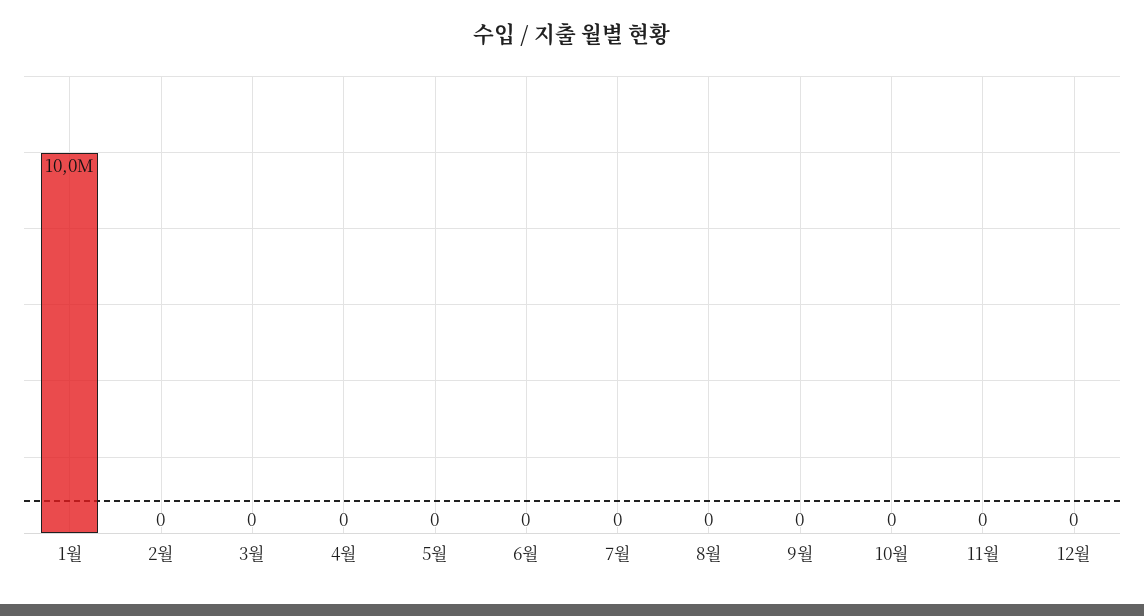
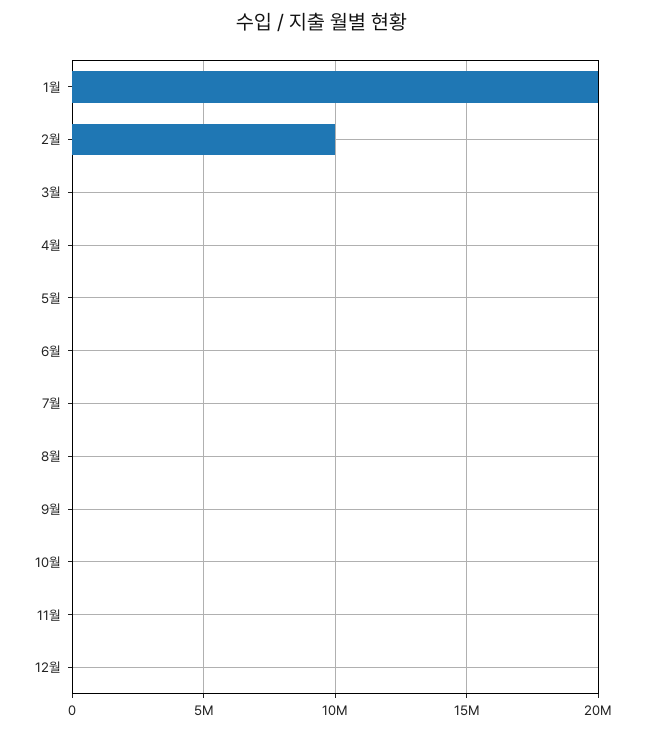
1월: 10000000 -> 20000000
2월: 0 -> 10000000

